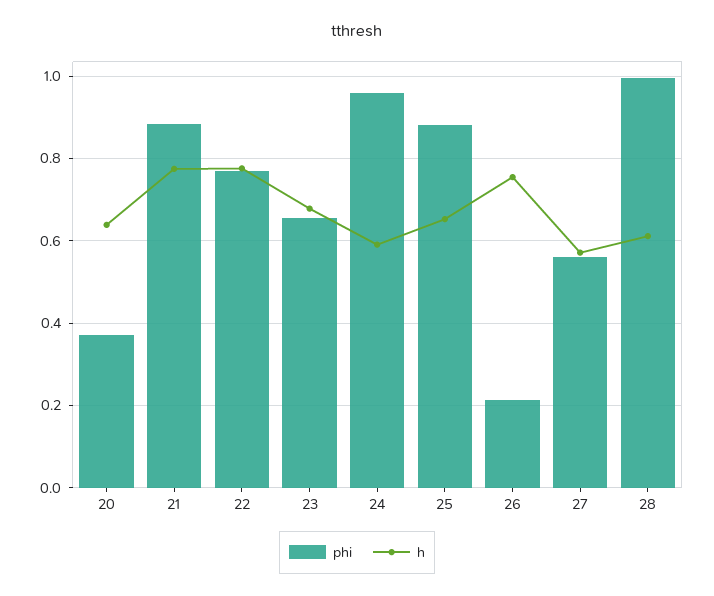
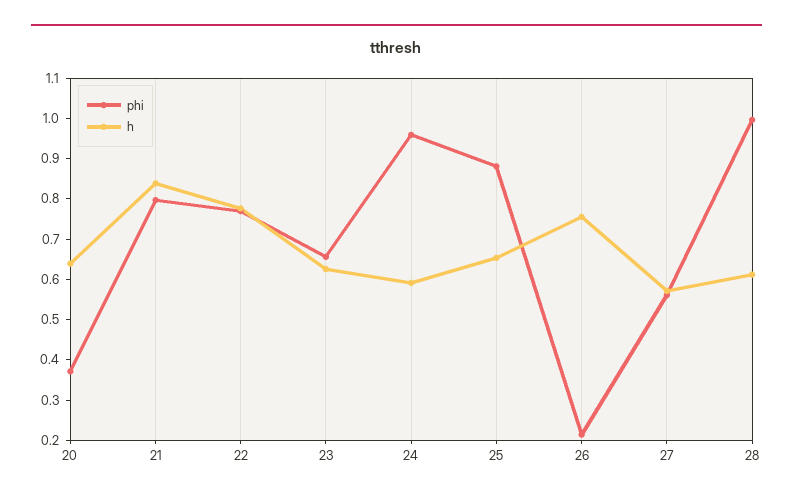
phi, 21: 0.88 -> 0.8
h, 21: 0.78 -> 0.84
h, 23: 0.68 -> 0.62

